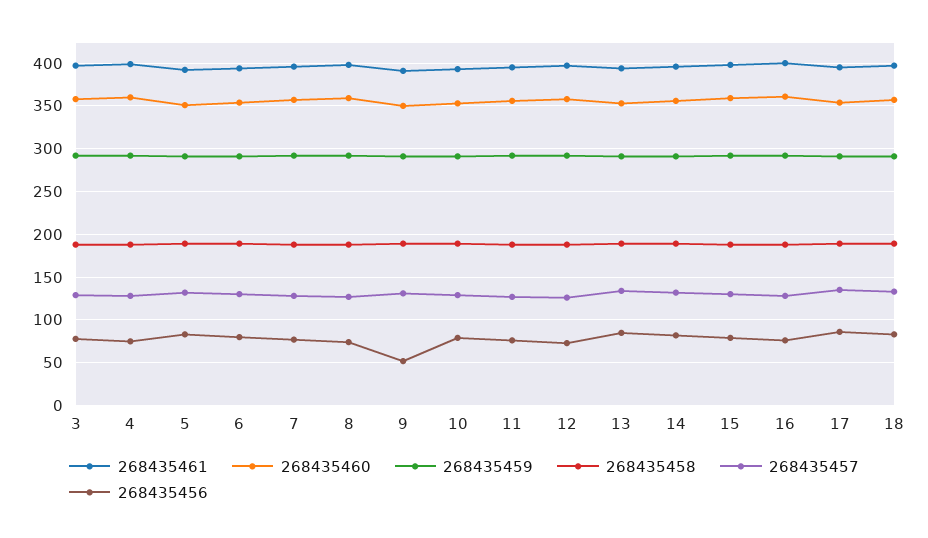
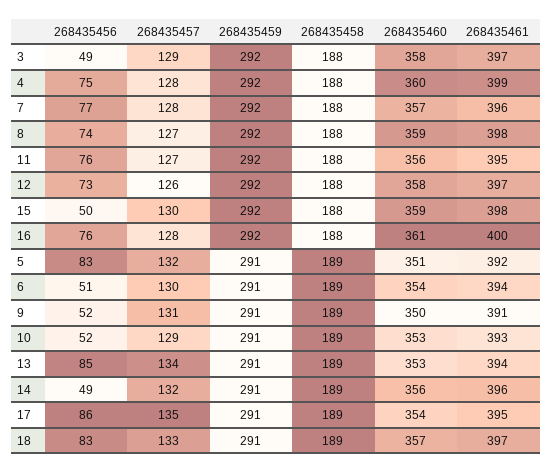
268435456, 3: 80 -> 49
268435456, 6: 80 -> 51
268435456, 10: 80 -> 52
268435456, 14: 80 -> 49
268435456, 15: 80 -> 50

